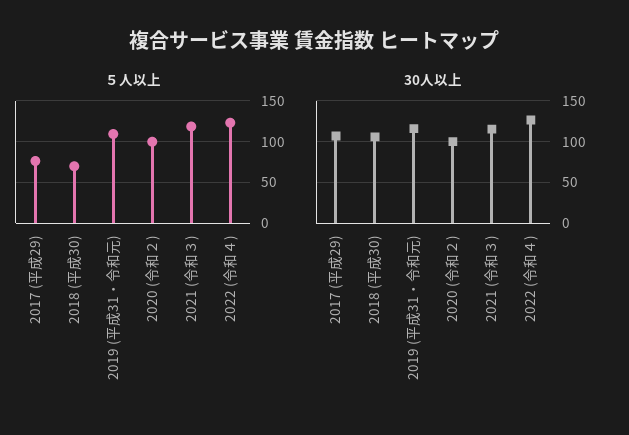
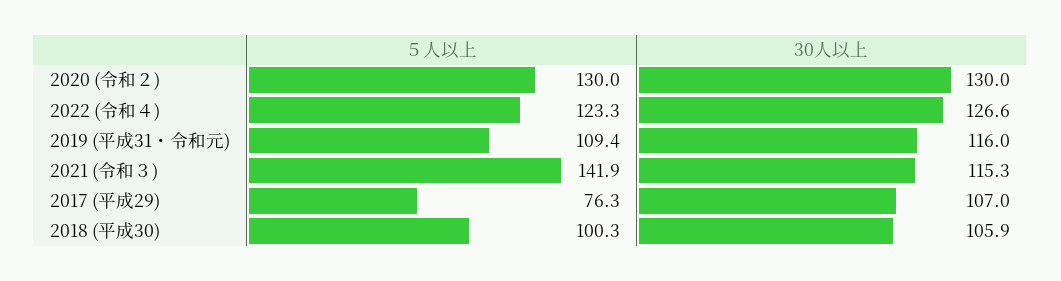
５人以上, 2018 (平成30): 70 -> 100.3
５人以上, 2020 (令和２): 100 -> 130
５人以上, 2021 (令和３): 120 -> 141.9
30人以上, 2020 (令和２): 100 -> 130

